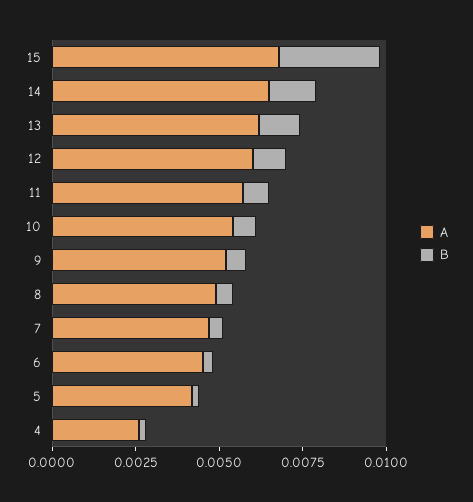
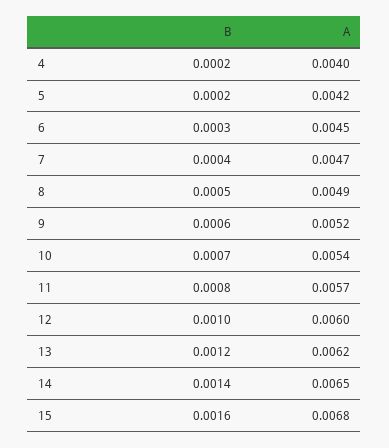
B, 15: 0.003 -> 0.0016
A, 4: 0.0025 -> 0.004

